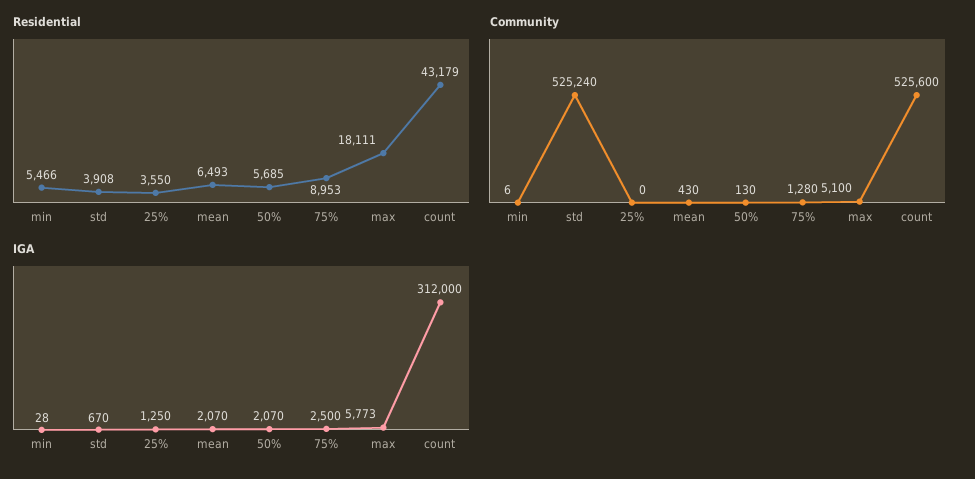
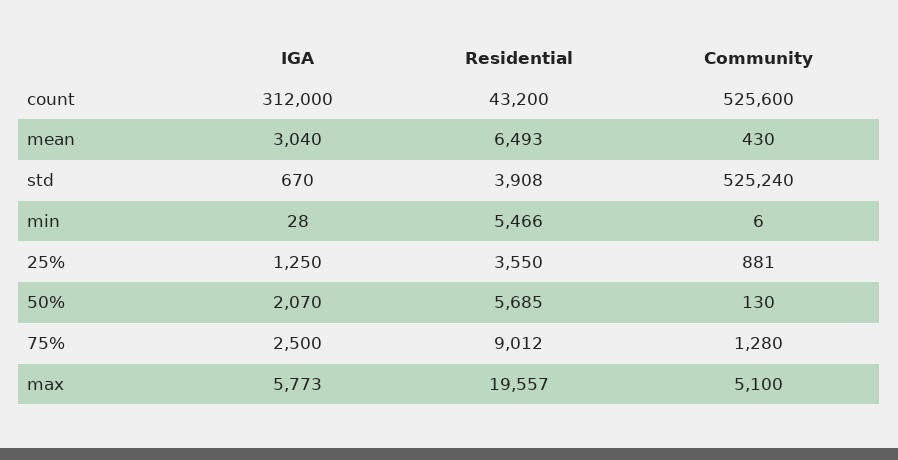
Residential, 75%: 8953 -> 9012
Residential, max: 18111 -> 19557
Residential, count: 43179 -> 43200
Community, 25%: 0 -> 881
IGA, mean: 2070 -> 3040

